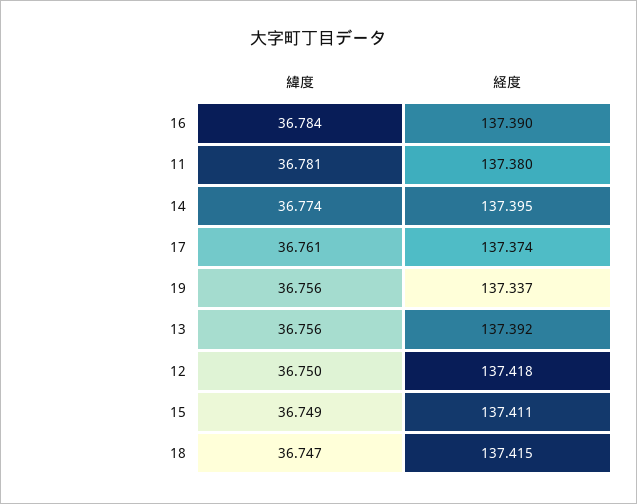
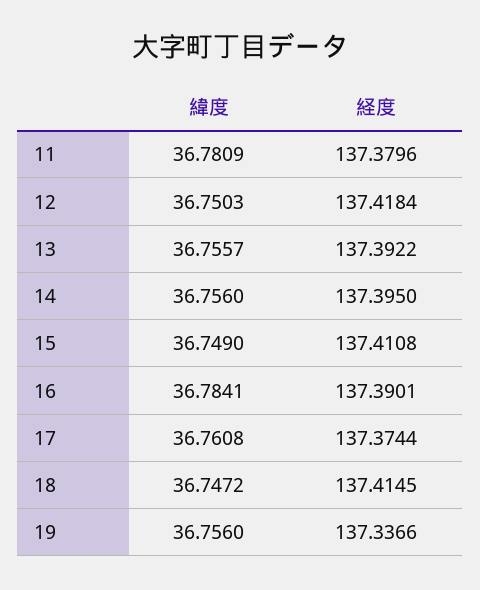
緯度, 14: 36.774 -> 36.756

